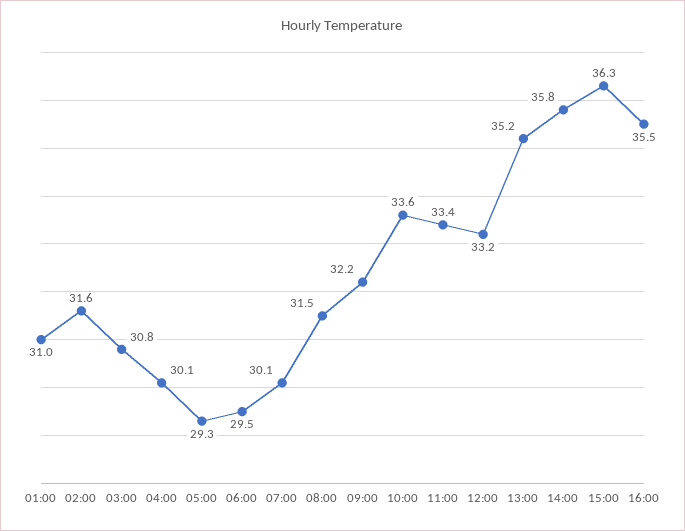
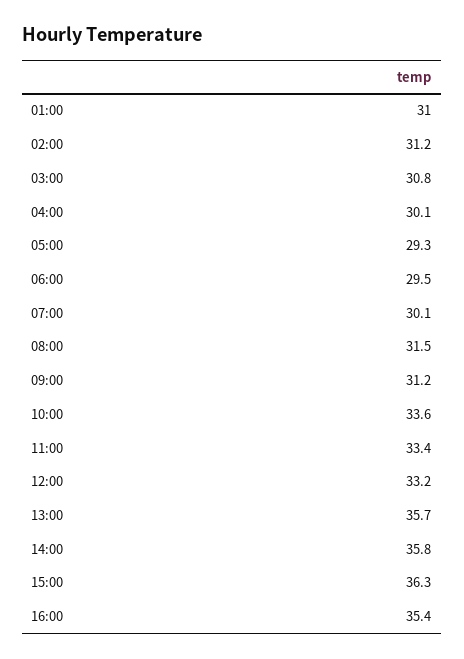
02:00: 31.6 -> 31.2
09:00: 32.2 -> 31.2
13:00: 35.2 -> 35.7
16:00: 35.5 -> 35.4

